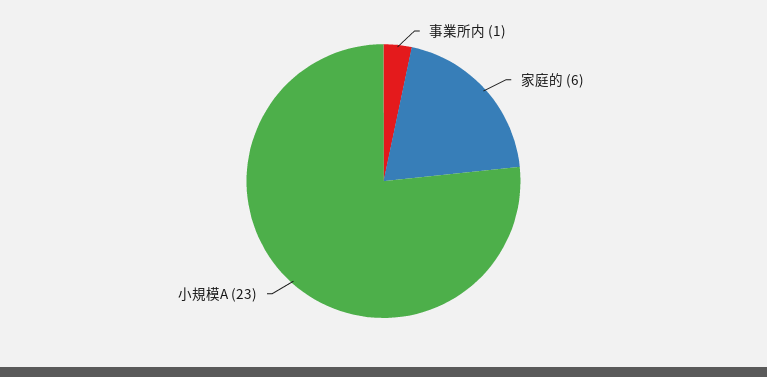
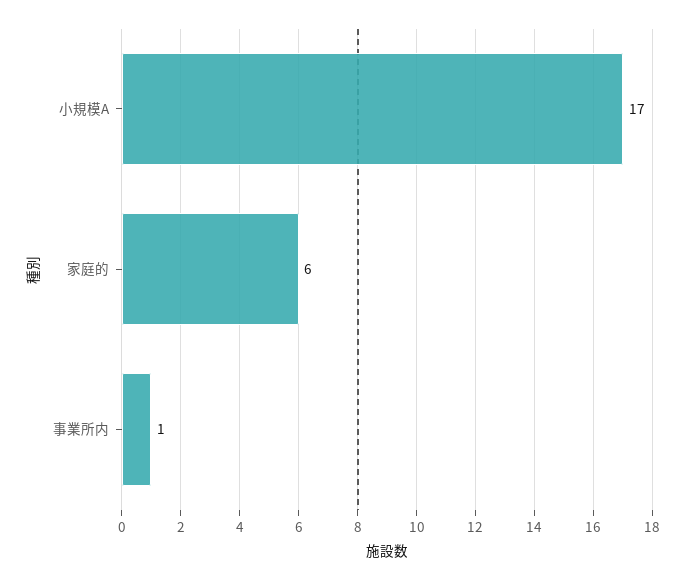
小規模A: 23 -> 17

